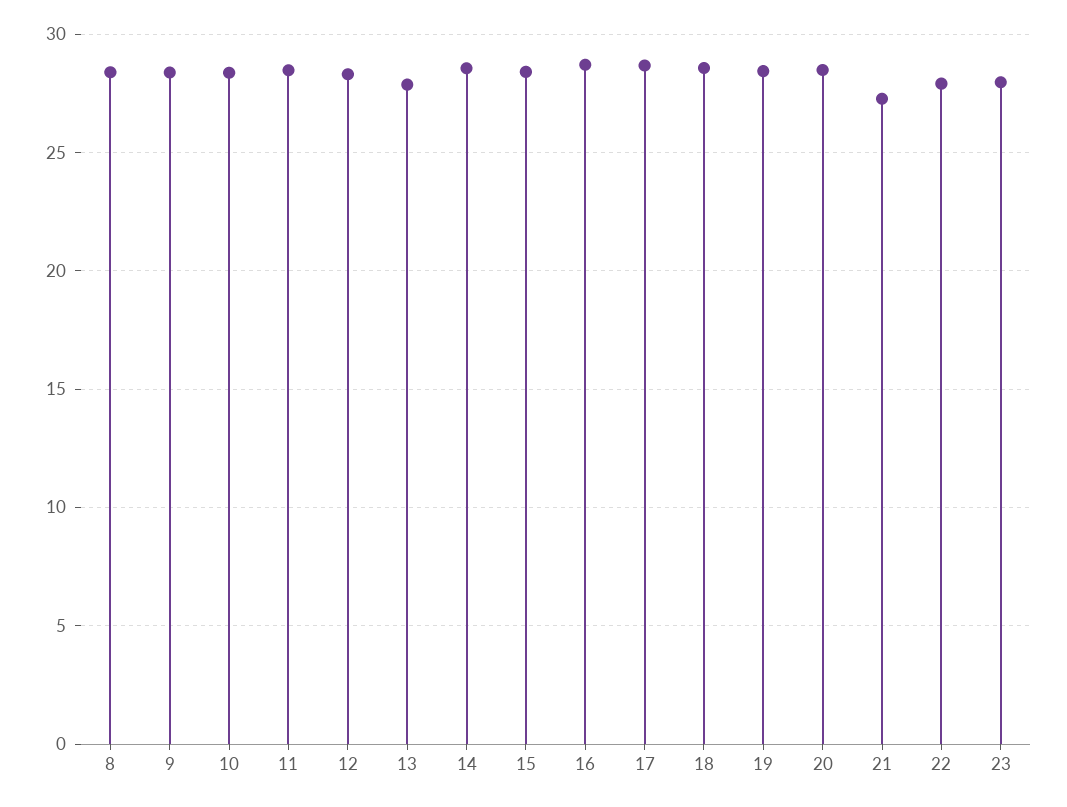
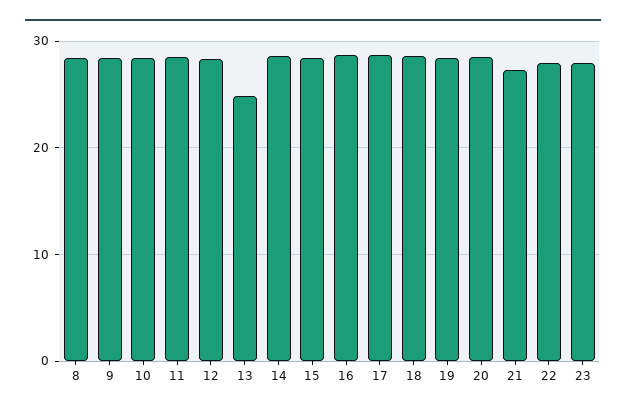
13: 28 -> 25

